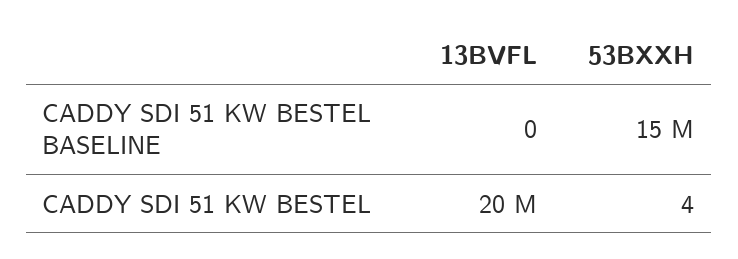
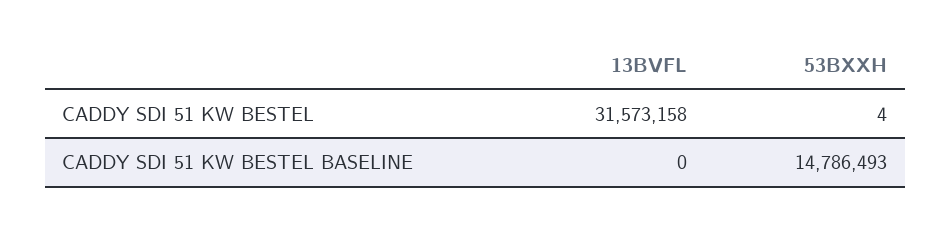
13BVFL, CADDY SDI 51 KW BESTEL: 20000000 -> 31573158

